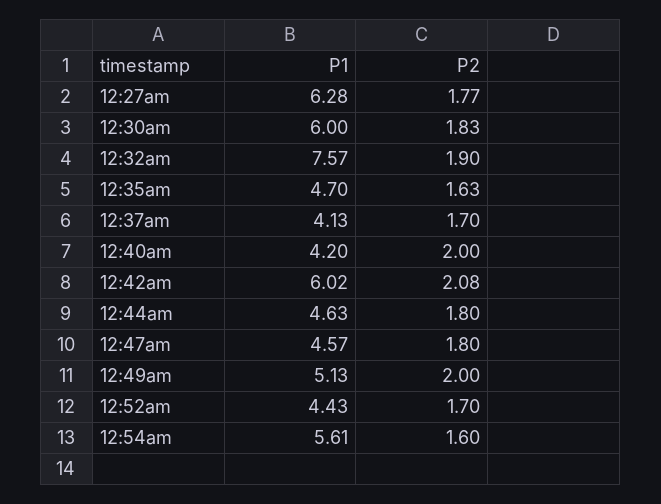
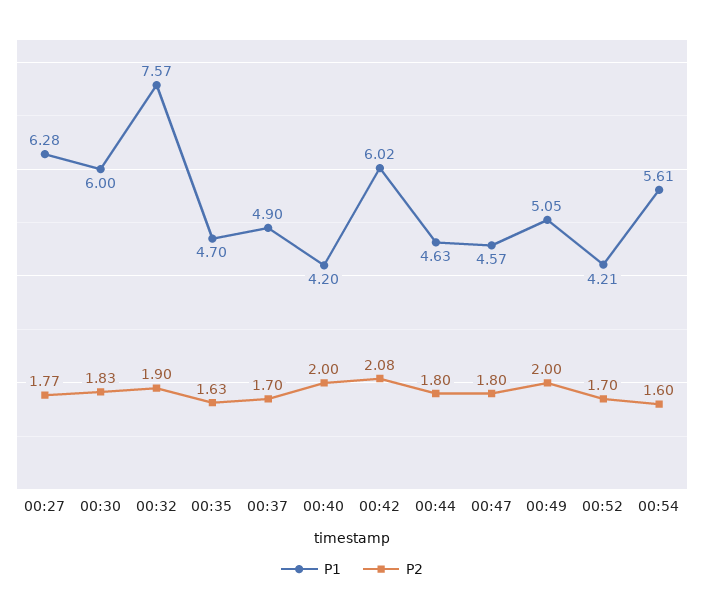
P1, 12:37am: 4.13 -> 4.9
P1, 12:49am: 5.13 -> 5.05
P1, 12:52am: 4.43 -> 4.21

